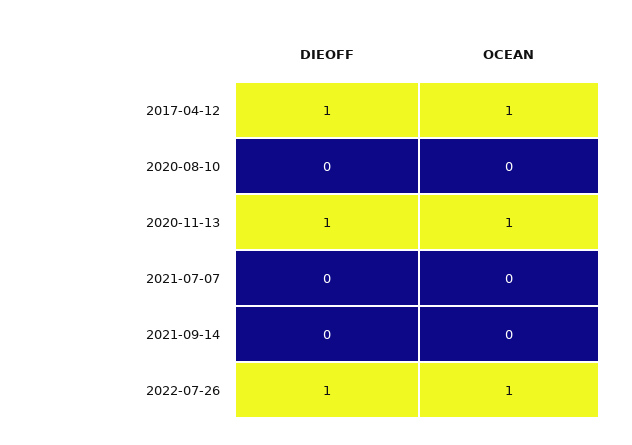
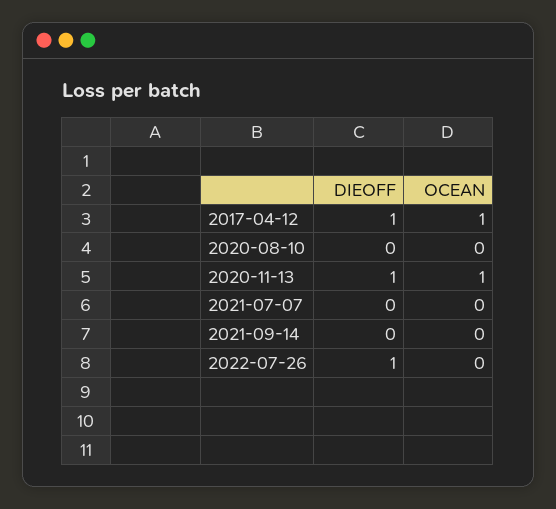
OCEAN, 2022-07-26: 1 -> 0

